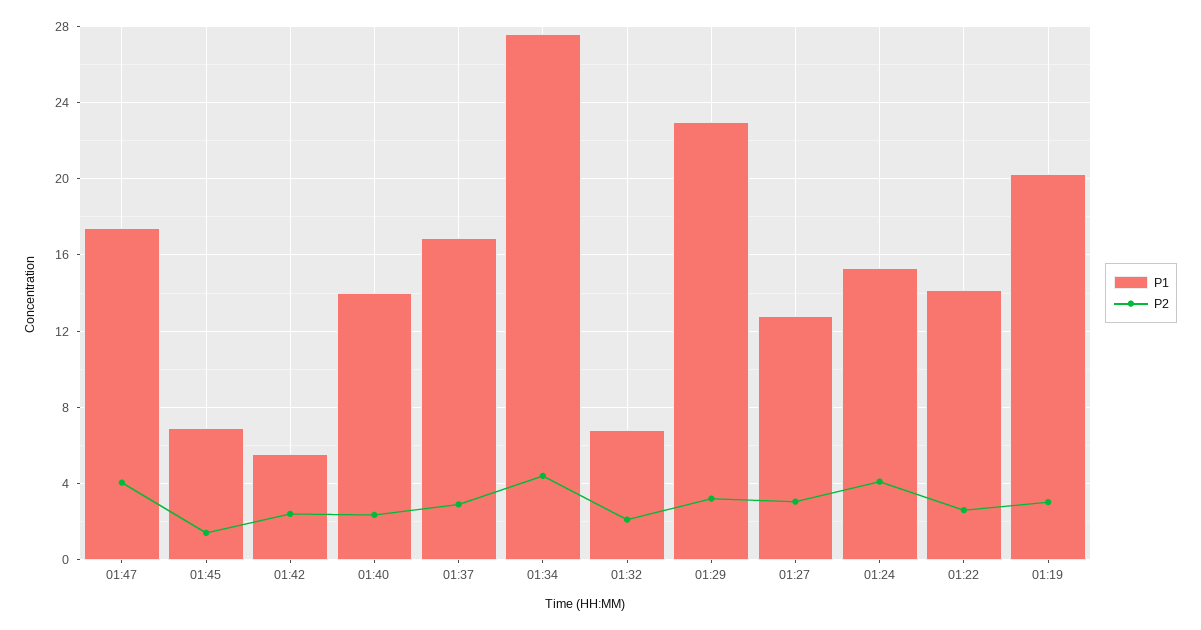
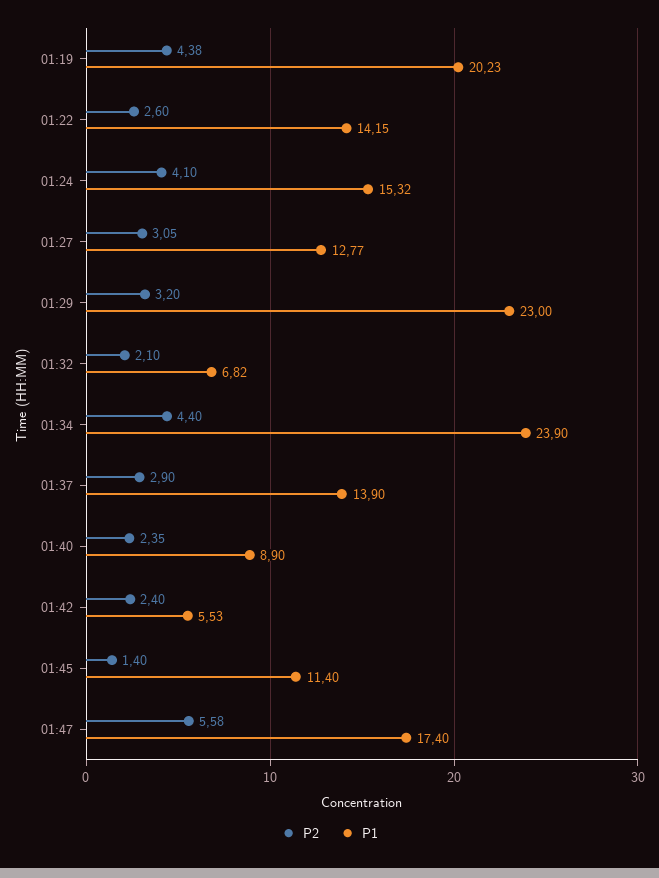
P2, 01:47: 4 -> 5.58
P1, 01:45: 7 -> 11.4
P1, 01:40: 14 -> 8.9
P1, 01:37: 17 -> 13.9
P1, 01:34: 27.5 -> 23.9
P2, 01:19: 3 -> 4.38

